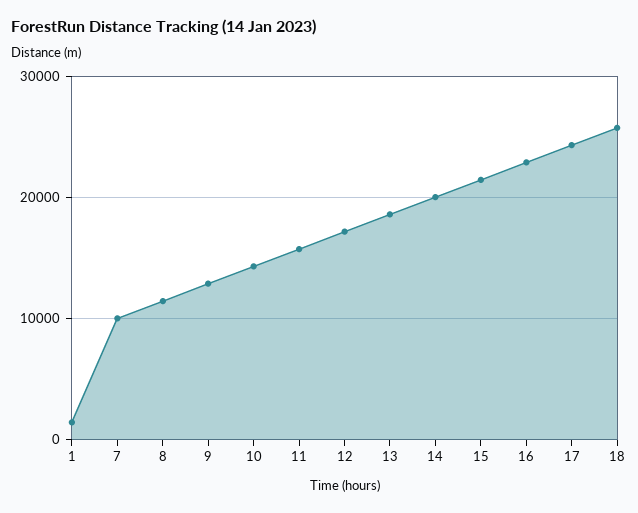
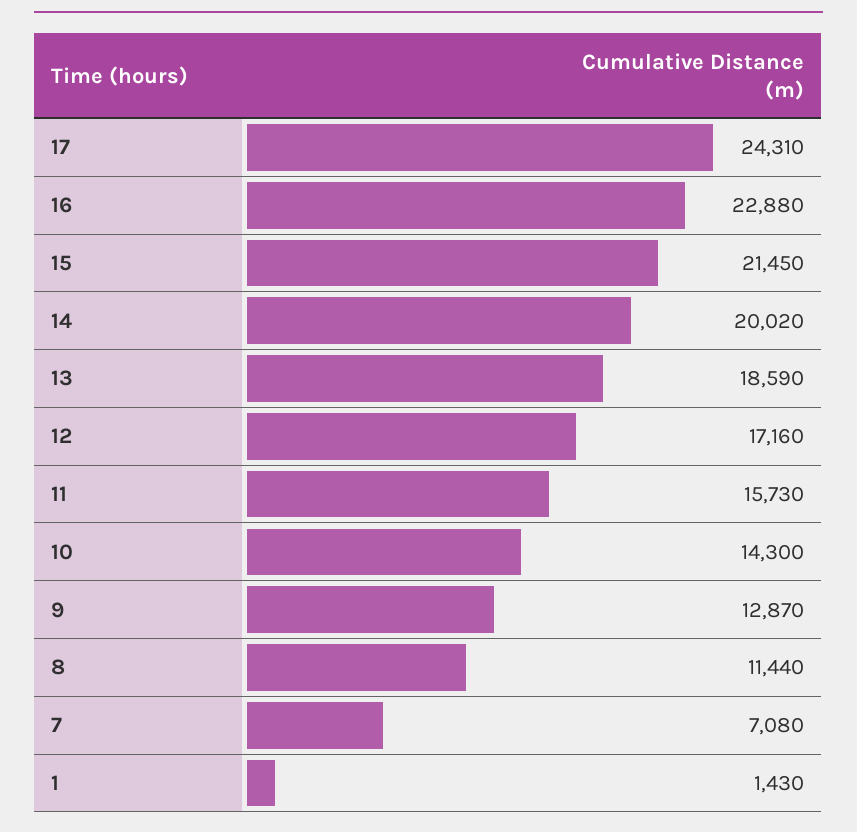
7: 10000 -> 7080
18: 26000 -> none

